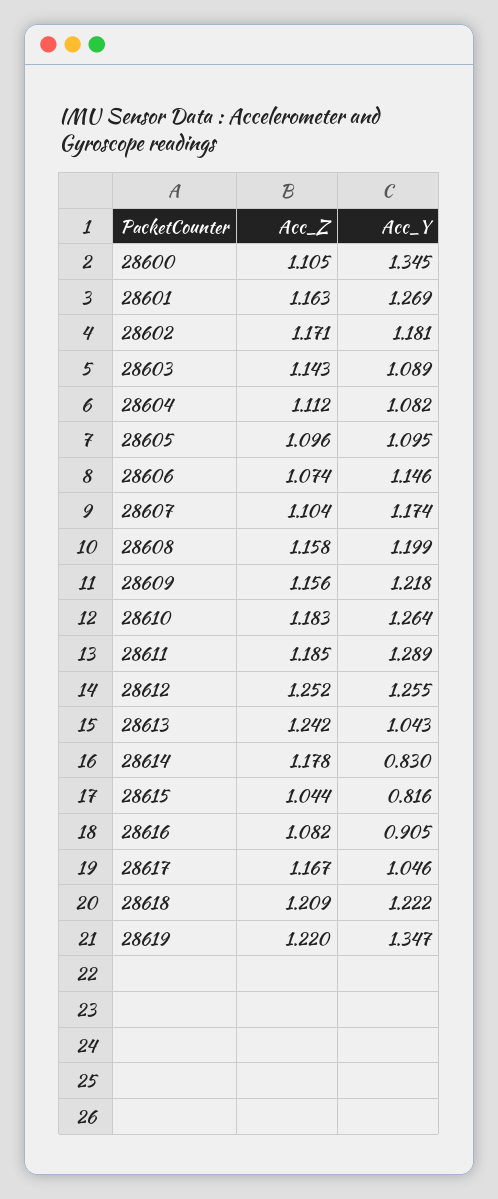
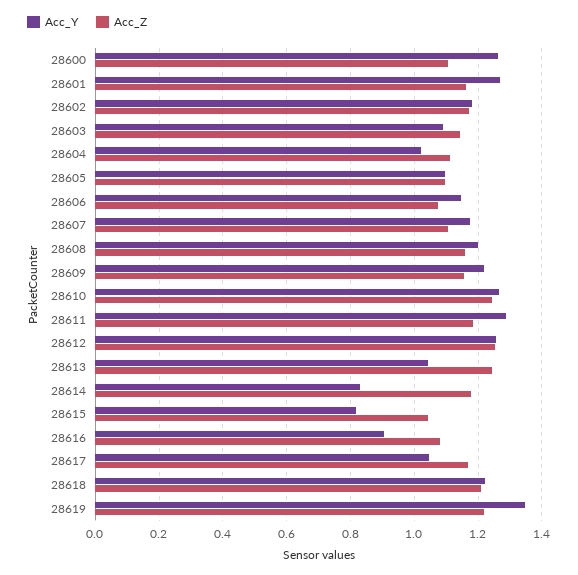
Acc_Y, 28600: 1.345 -> 1.26
Acc_Y, 28604: 1.082 -> 1.02
Acc_Z, 28610: 1.183 -> 1.24

